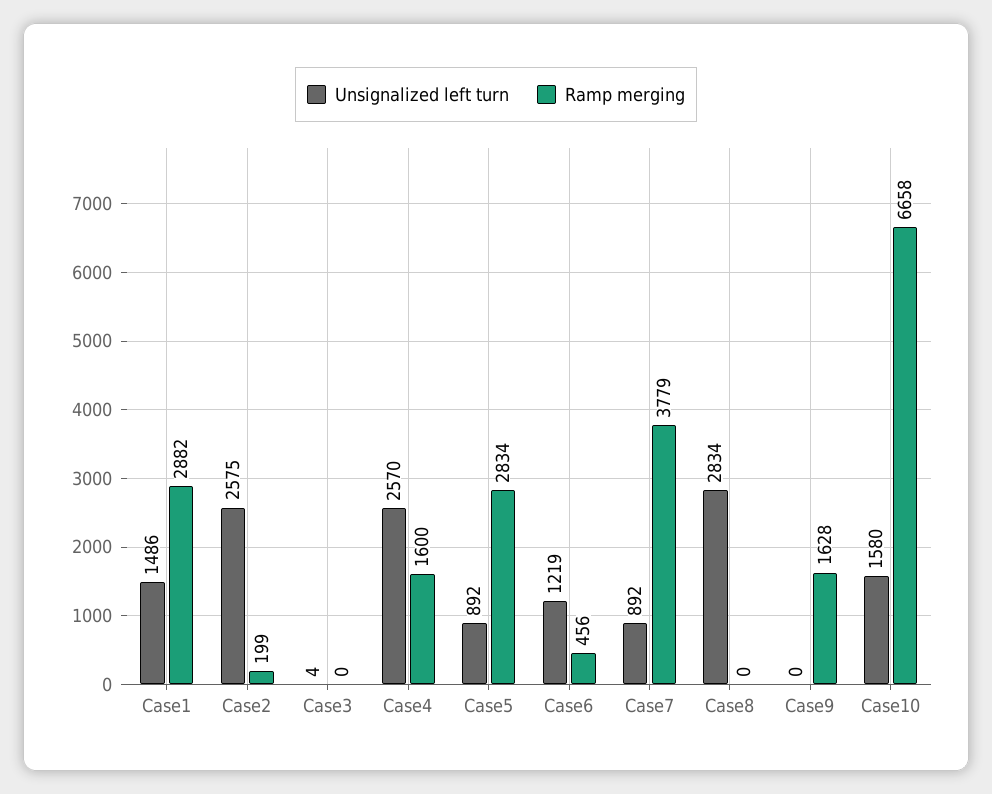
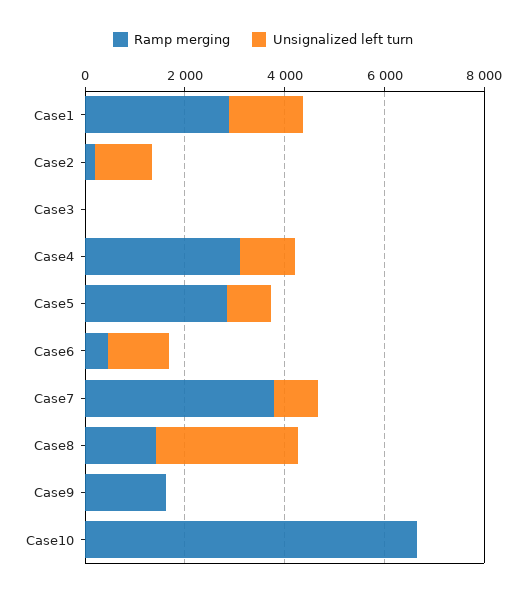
Unsignalized left turn, Case2: 2575 -> 1000
Unsignalized left turn, Case4: 2570 -> 1000
Ramp merging, Case4: 1600 -> 3000
Ramp merging, Case8: 0 -> 1500
Unsignalized left turn, Case10: 1580 -> 0

